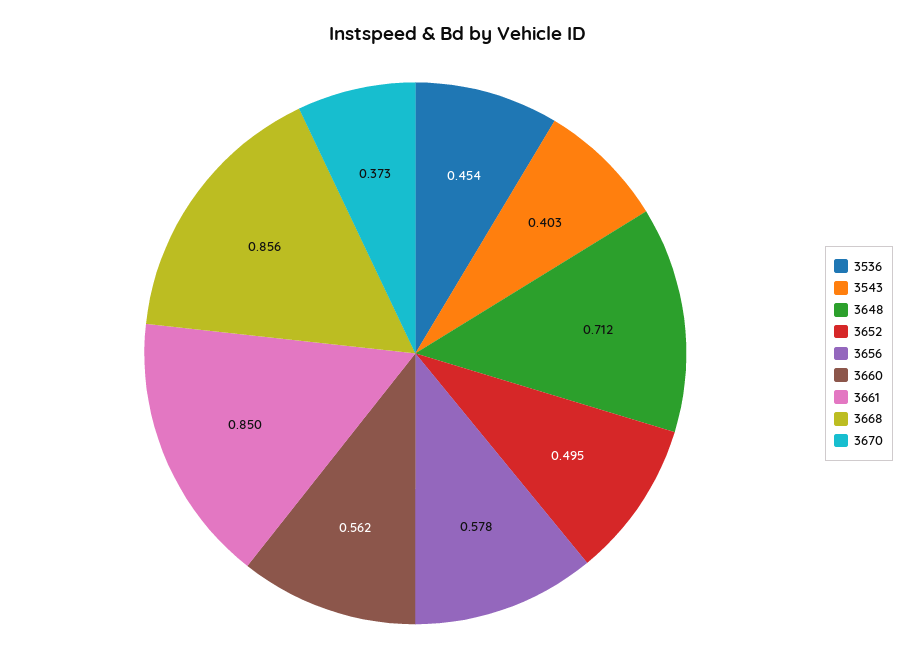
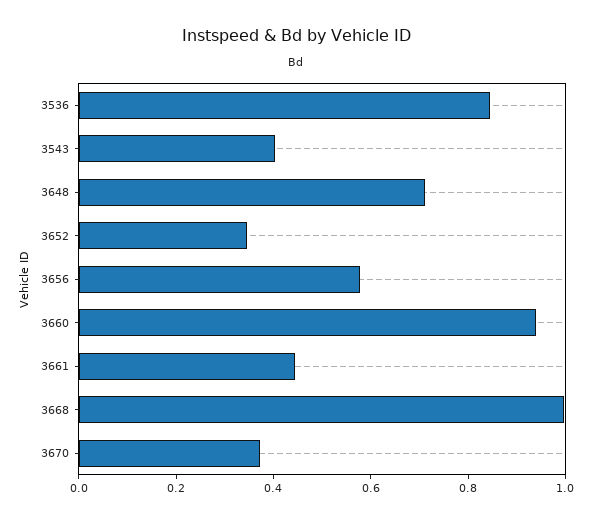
3536: 0.454 -> 0.85
3652: 0.495 -> 0.35
3660: 0.562 -> 0.95
3661: 0.85 -> 0.45
3668: 0.856 -> 1

